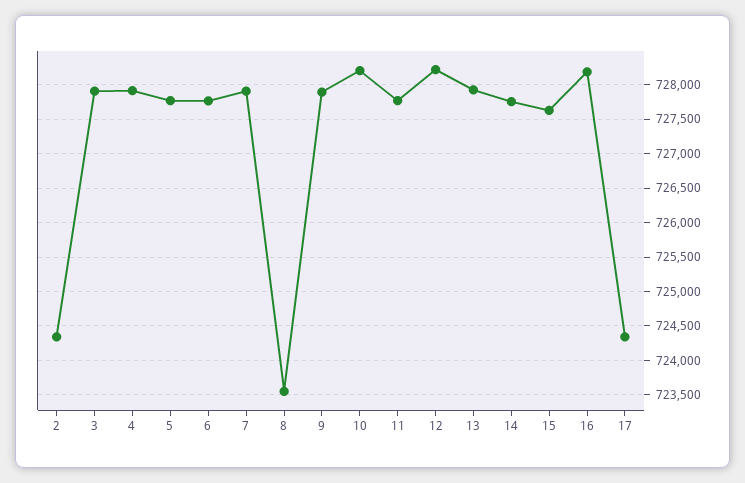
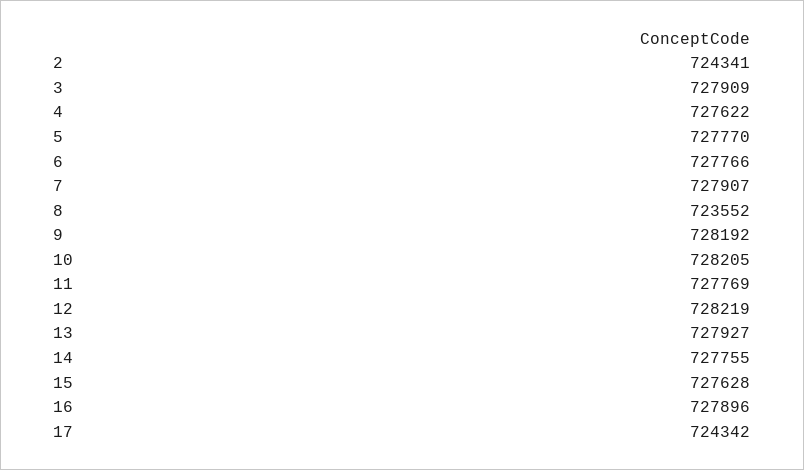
4: 727900 -> 727622
9: 727900 -> 728192
16: 728200 -> 727896

